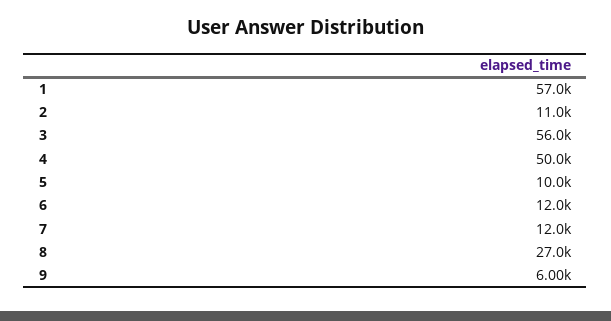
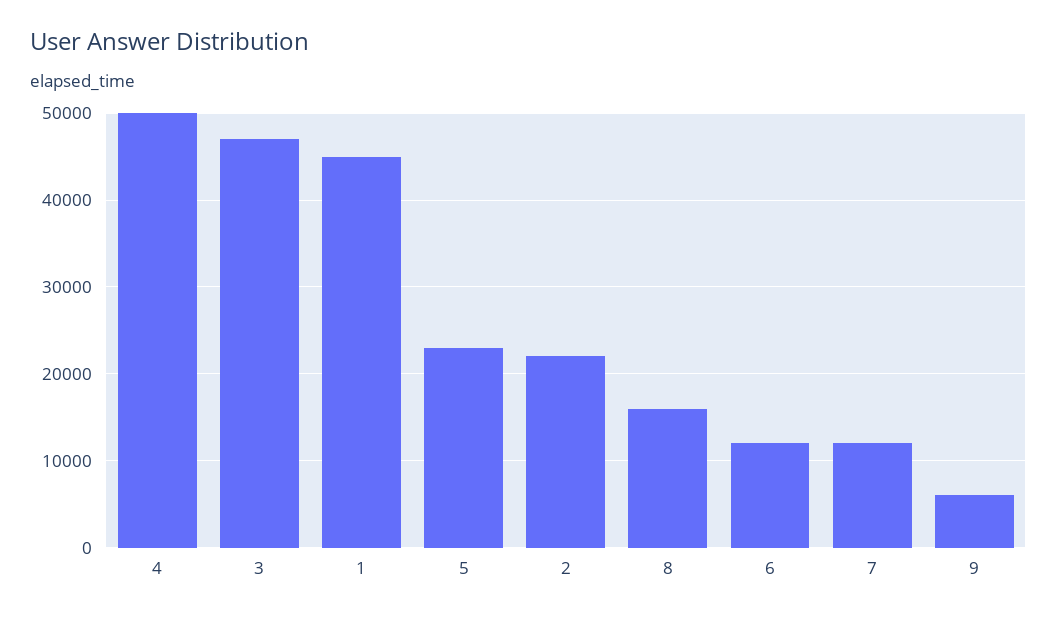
1: 57000 -> 45000
2: 11000 -> 22000
3: 56000 -> 47000
5: 10000 -> 23000
8: 27000 -> 16000

